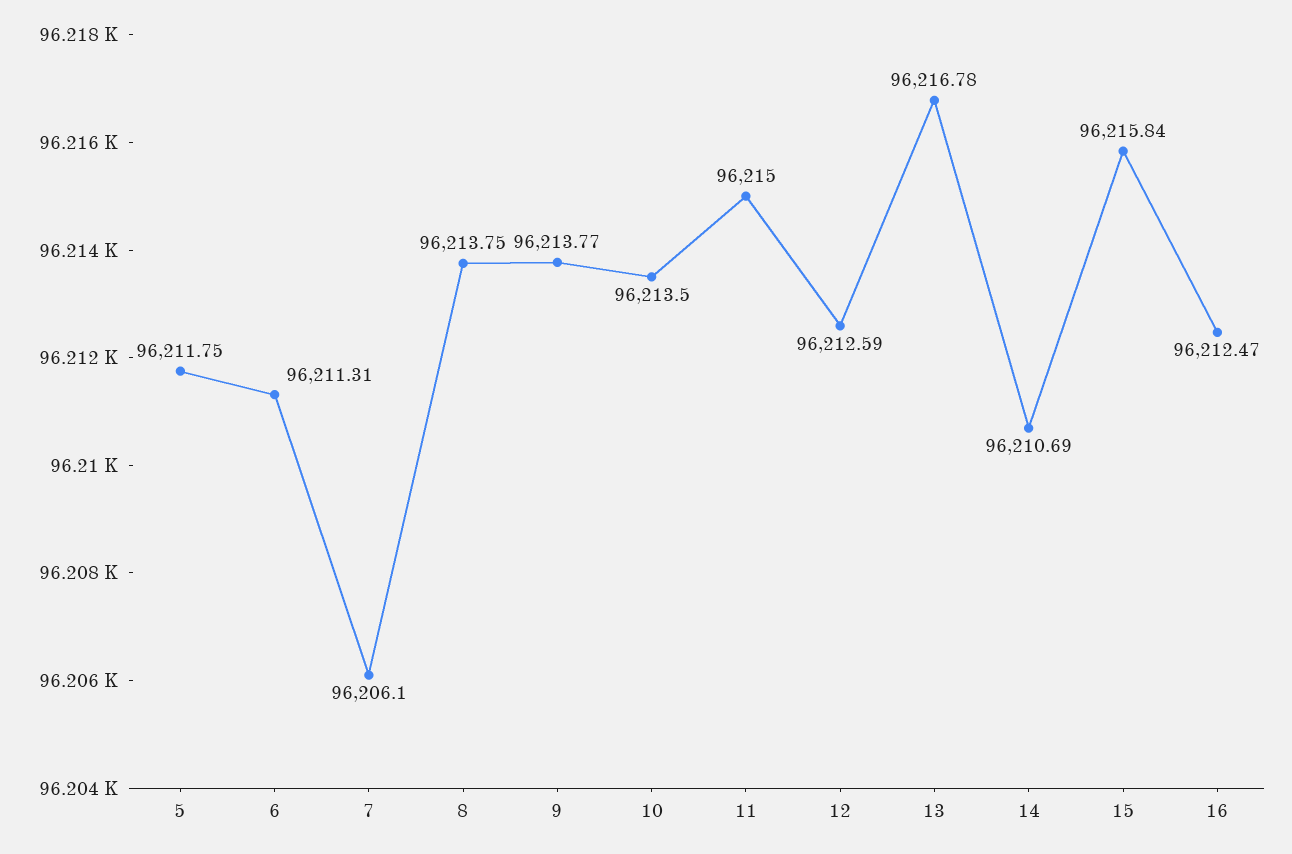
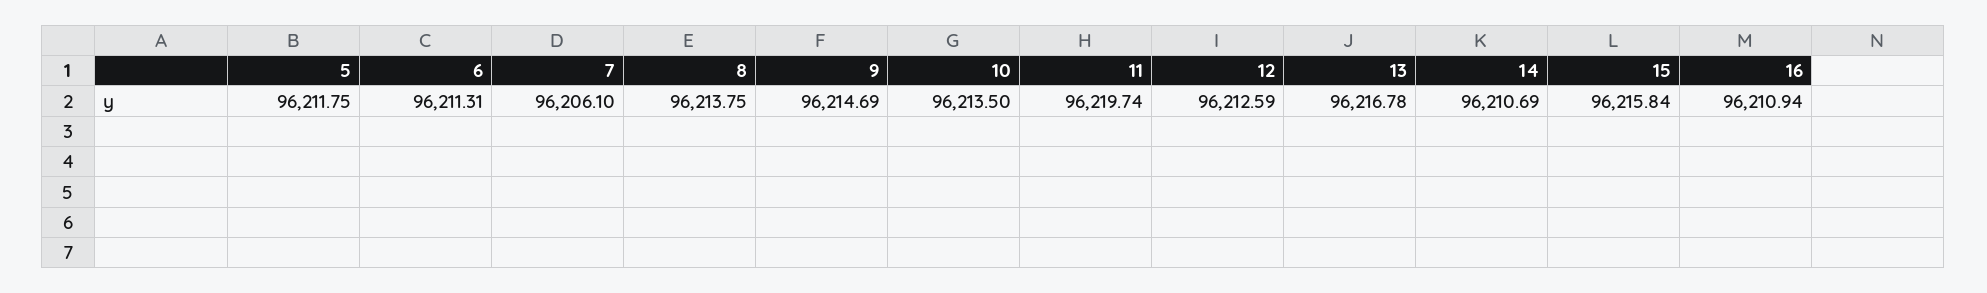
9: 96213.77 -> 96214.69
11: 96215 -> 96219.74
16: 96212.47 -> 96210.94

